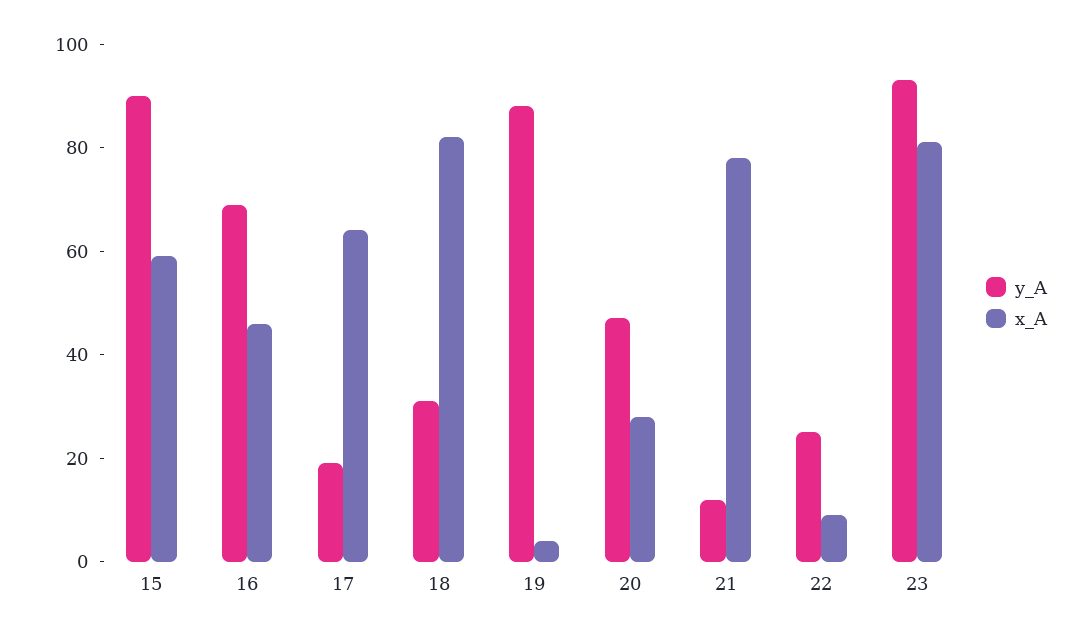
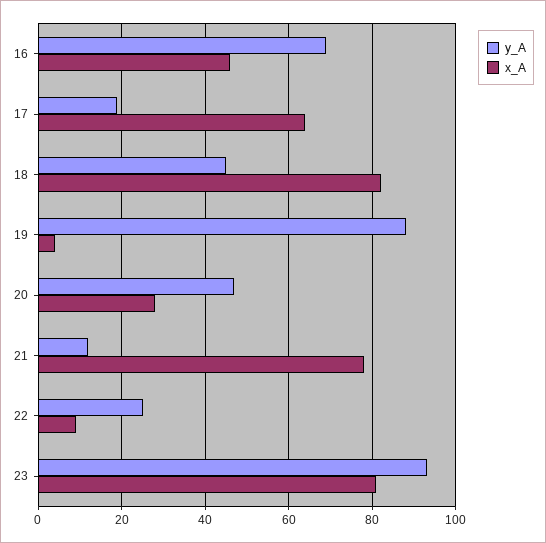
y_A, 15: 90 -> none
x_A, 15: 60 -> none
y_A, 18: 30 -> 45

